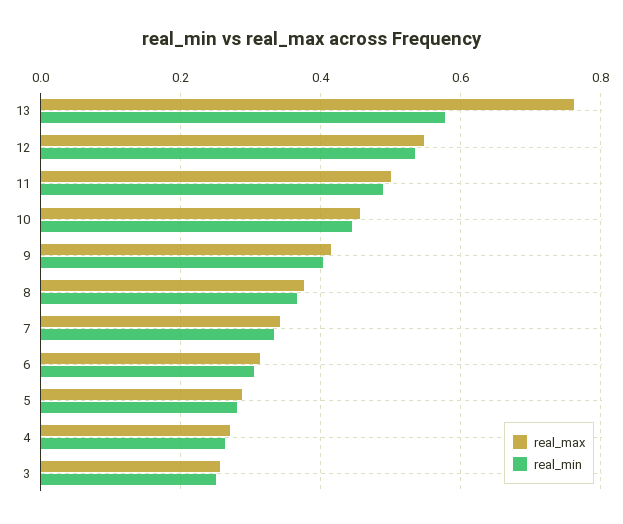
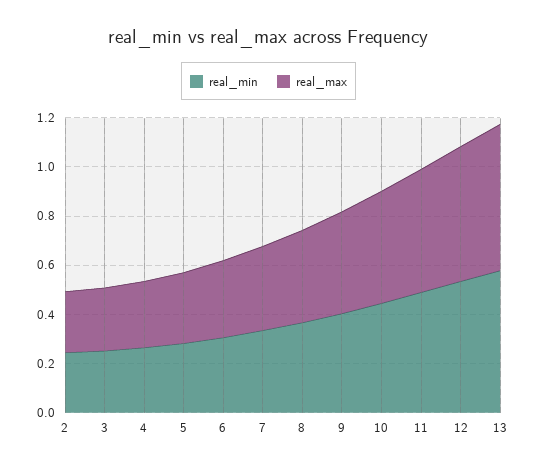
real_max, 13: 0.76 -> 0.6
real_min, 2: none -> 0.25
real_max, 2: none -> 0.25

